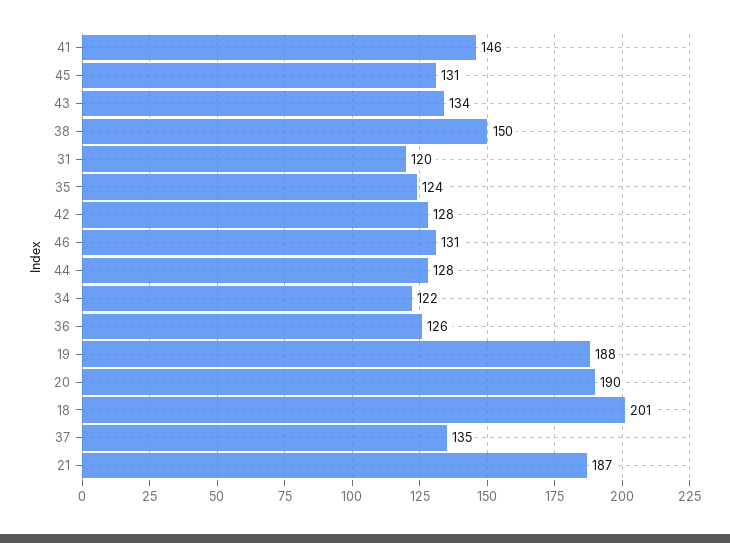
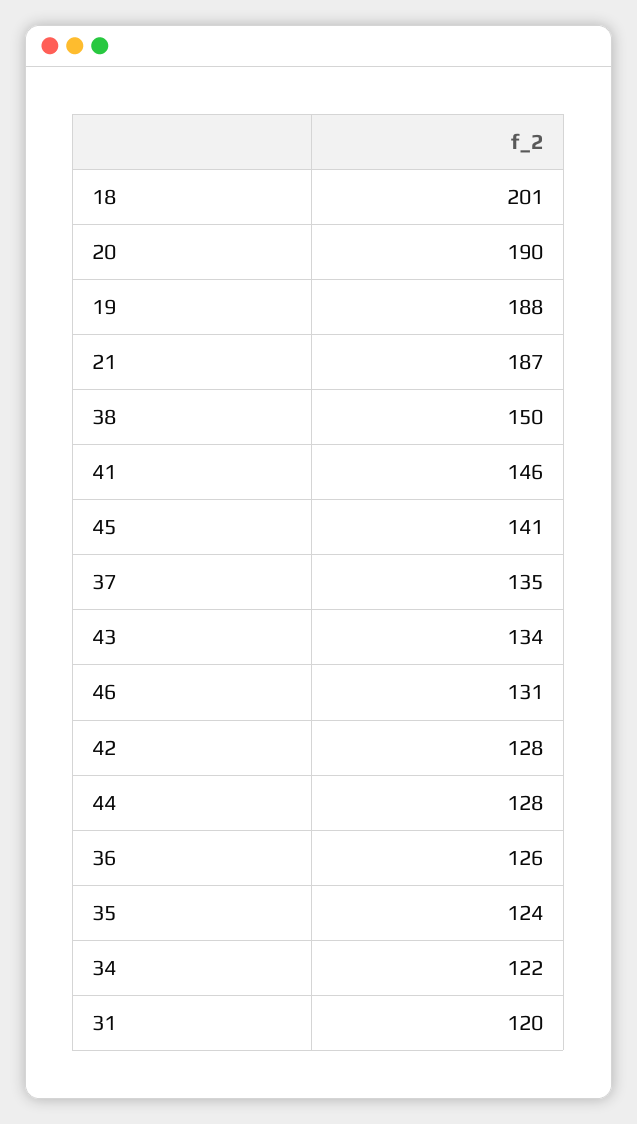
45: 131 -> 141

